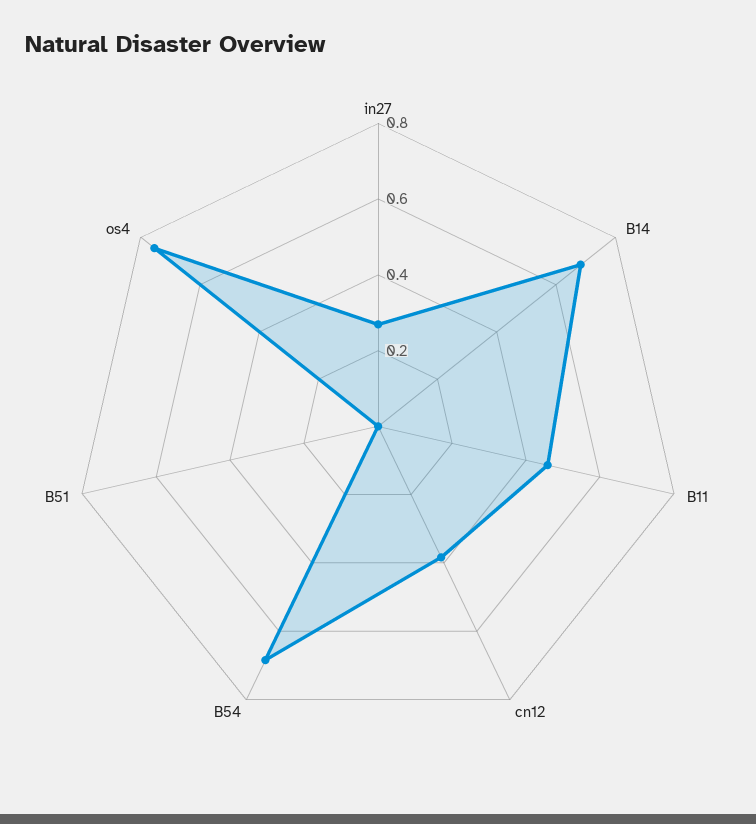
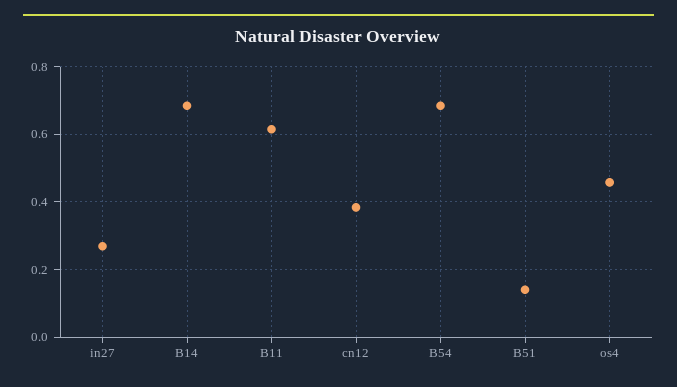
B11: 0.45 -> 0.62
B51: 0 -> 0.14
os4: 0.75 -> 0.46

